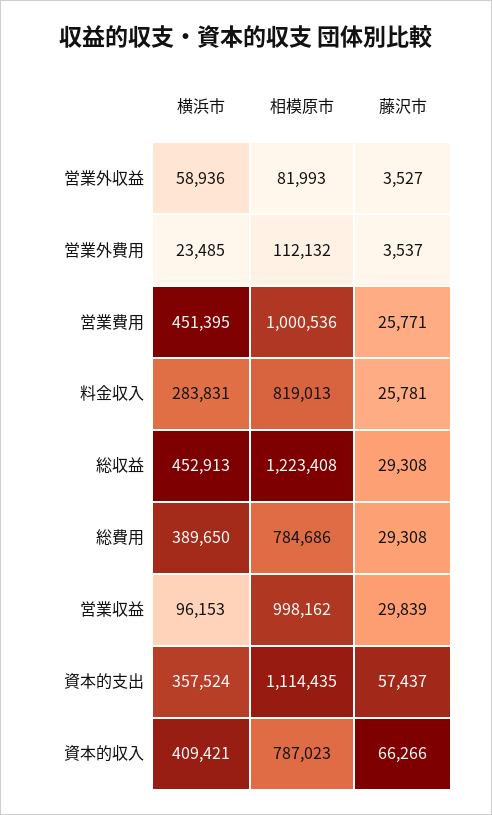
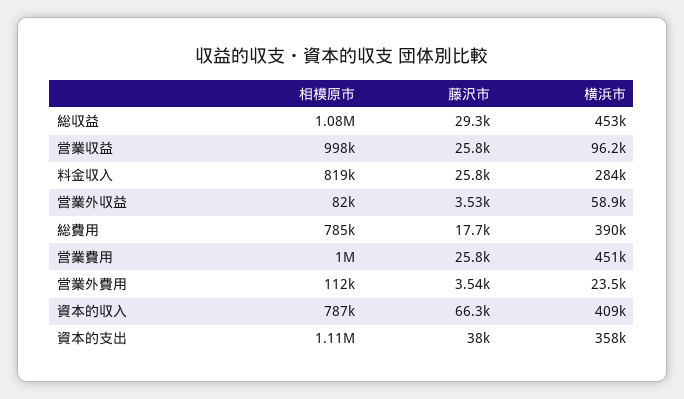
相模原市, 総収益: 1223408 -> 1080000
藤沢市, 総費用: 29308 -> 17700
藤沢市, 営業収益: 29839 -> 25800
藤沢市, 資本的支出: 57437 -> 38000

